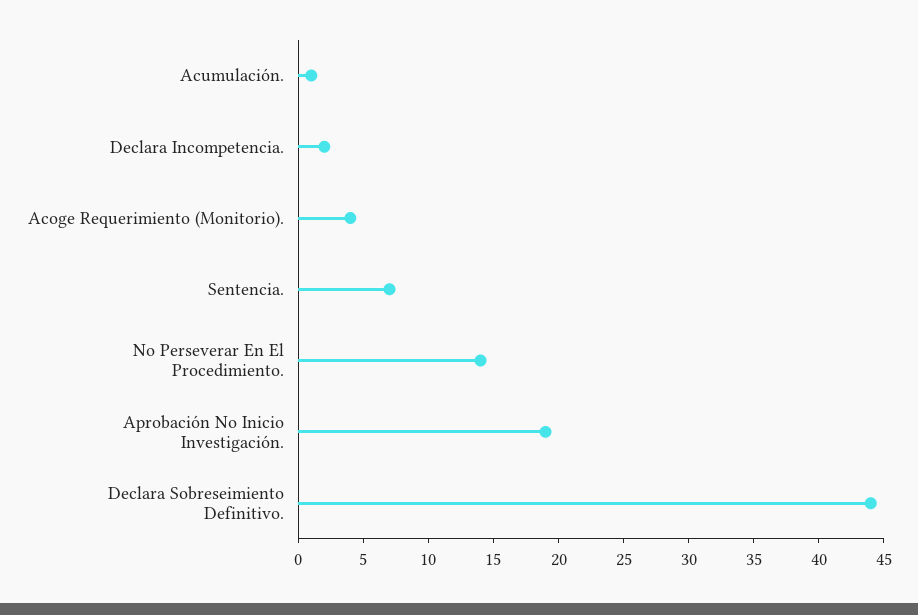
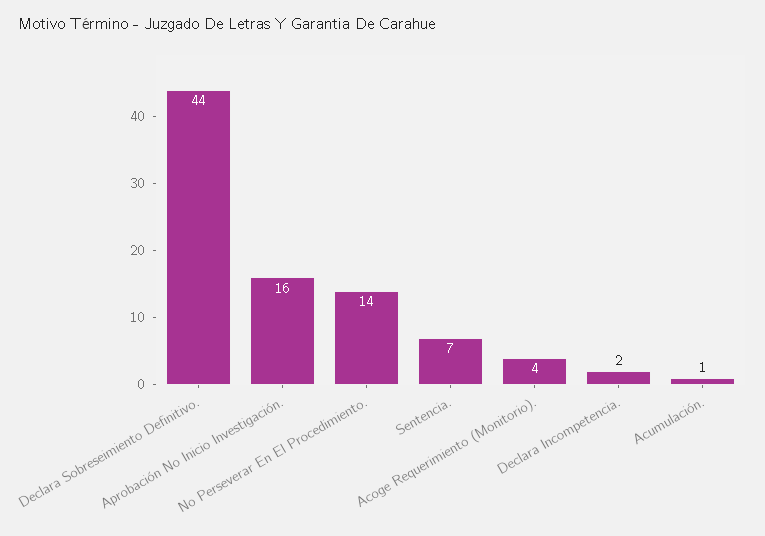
Aprobación No Inicio Investigación.: 19 -> 16

